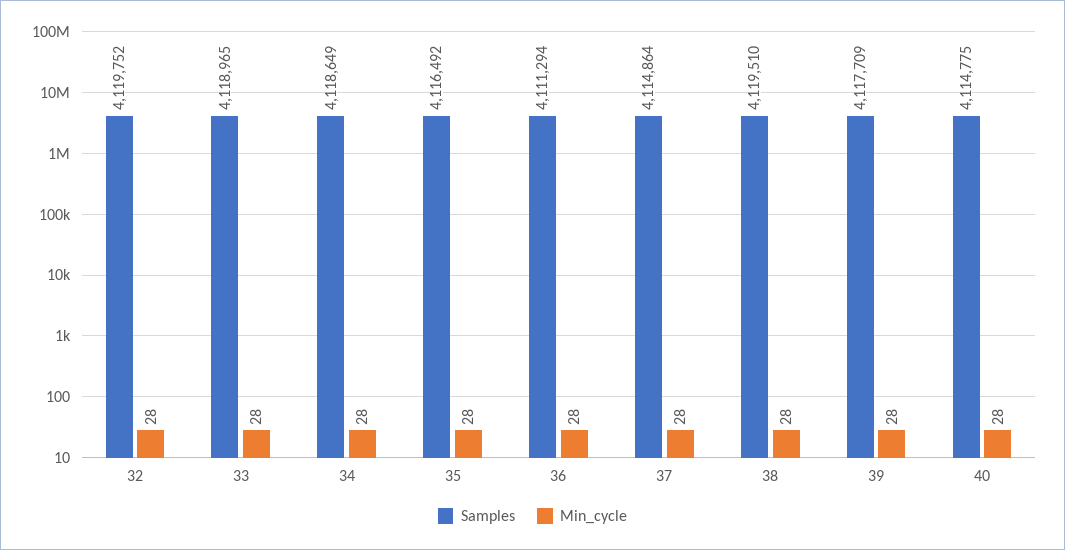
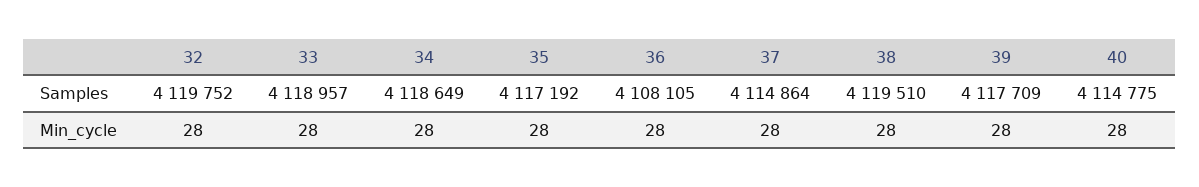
Samples, 33: 4118965 -> 4118957
Samples, 35: 4116492 -> 4117192
Samples, 36: 4111294 -> 4108105

